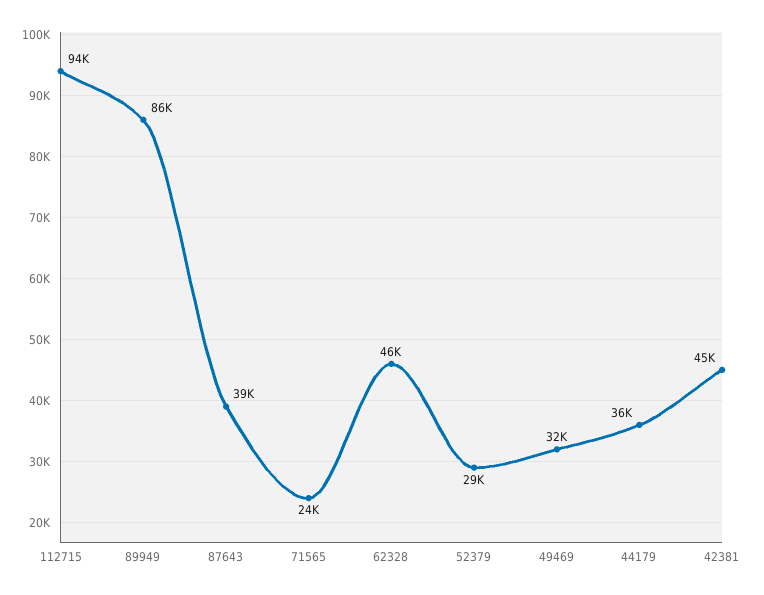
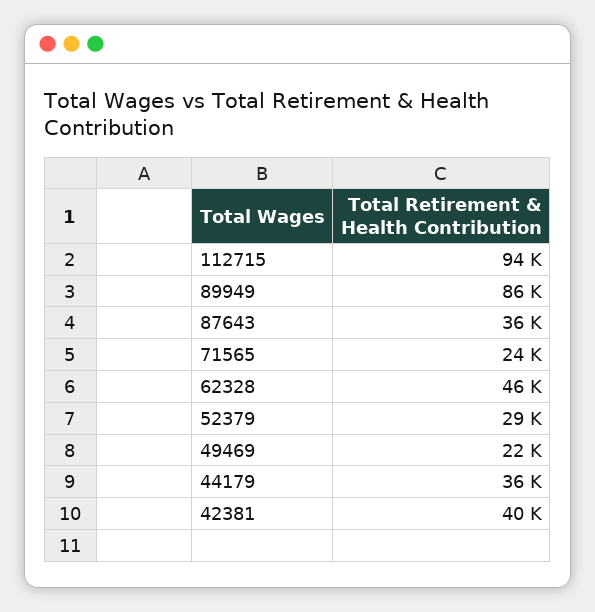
87643: 39000 -> 36000
49469: 32000 -> 22000
42381: 45000 -> 40000

